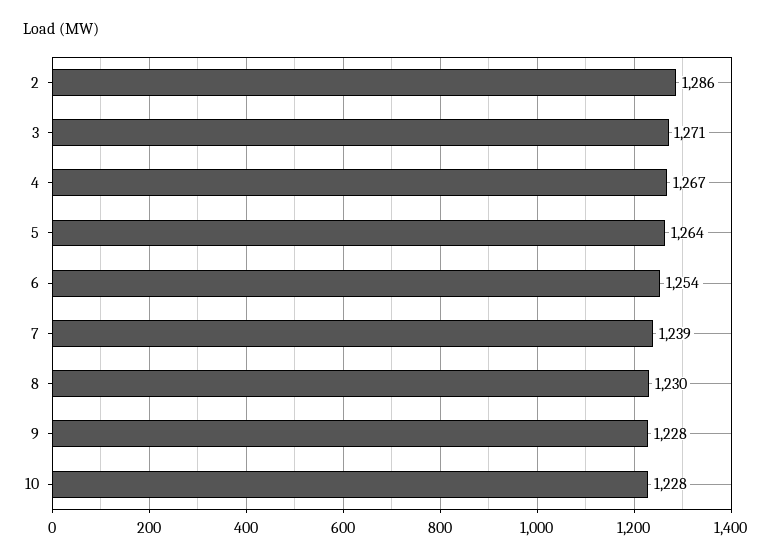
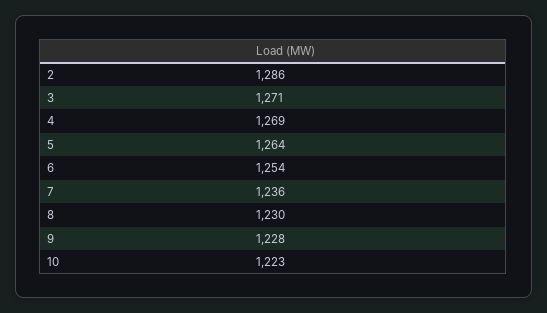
4: 1267 -> 1269
7: 1239 -> 1236
10: 1228 -> 1223

